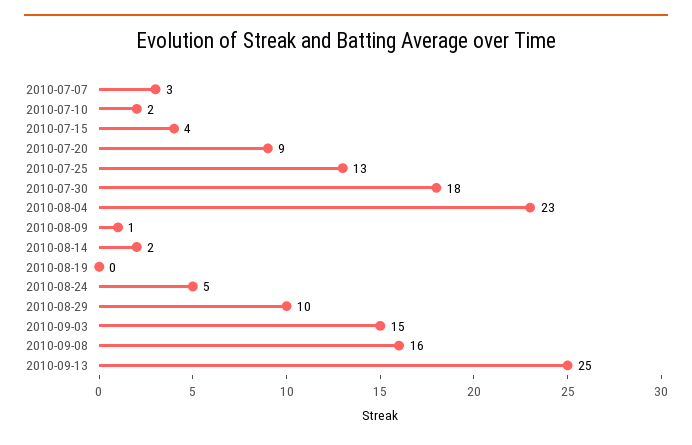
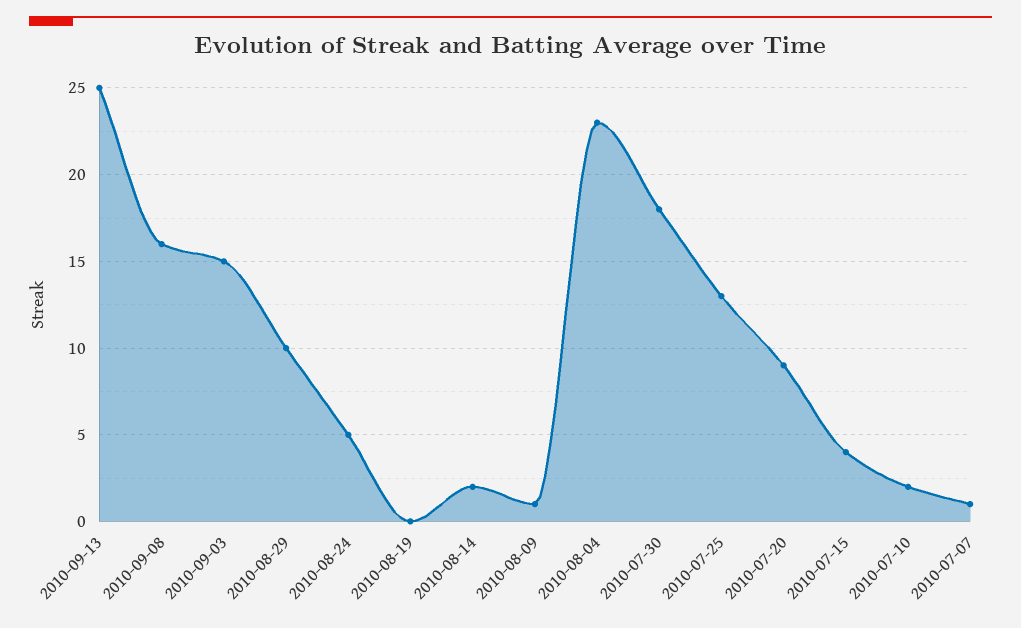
2010-07-07: 3 -> 1

